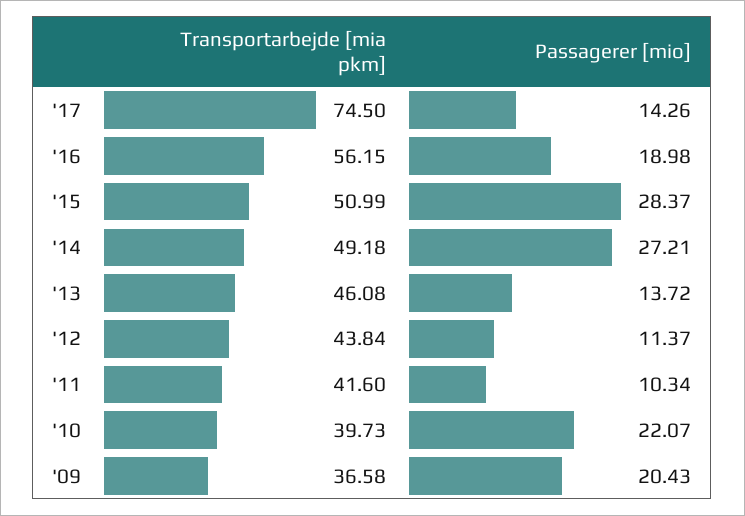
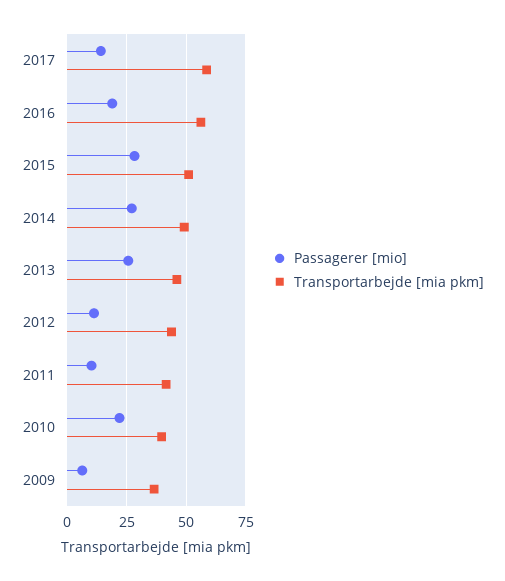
Transportarbejde [mia pkm], '17: 74.5 -> 60
Passagerer [mio], '13: 13.72 -> 25
Passagerer [mio], '09: 20.43 -> 5

